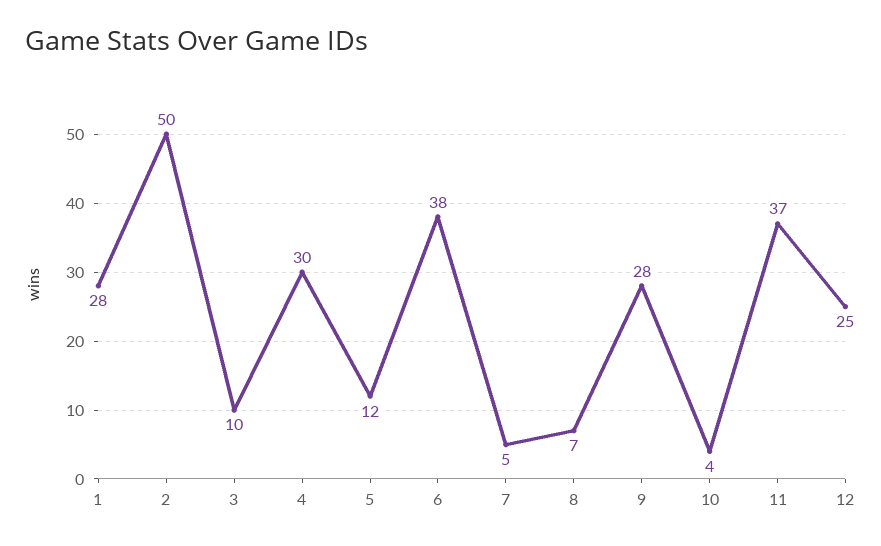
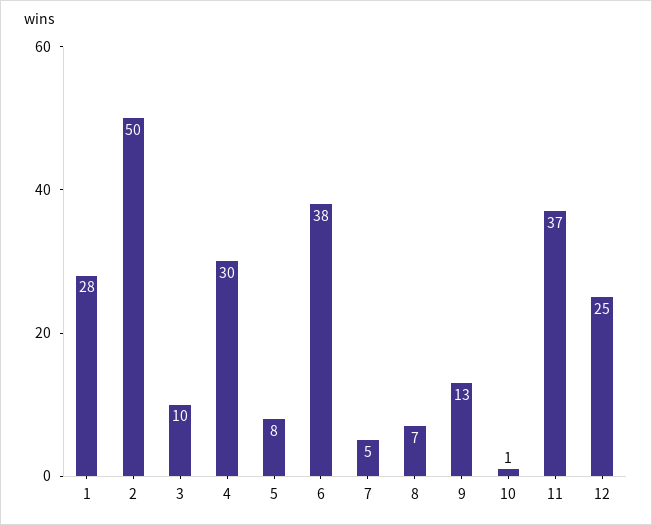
5: 12 -> 8
9: 28 -> 13
10: 4 -> 1

